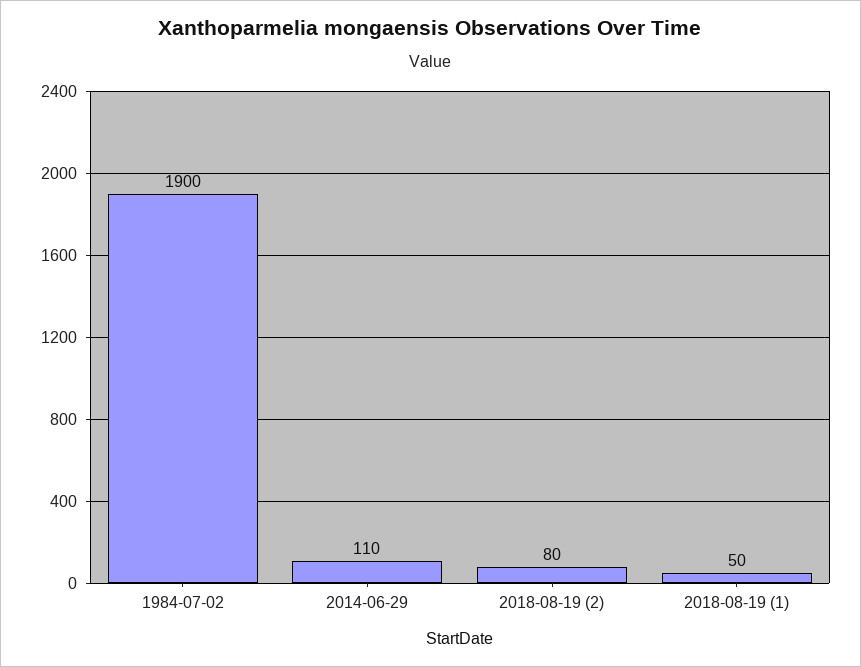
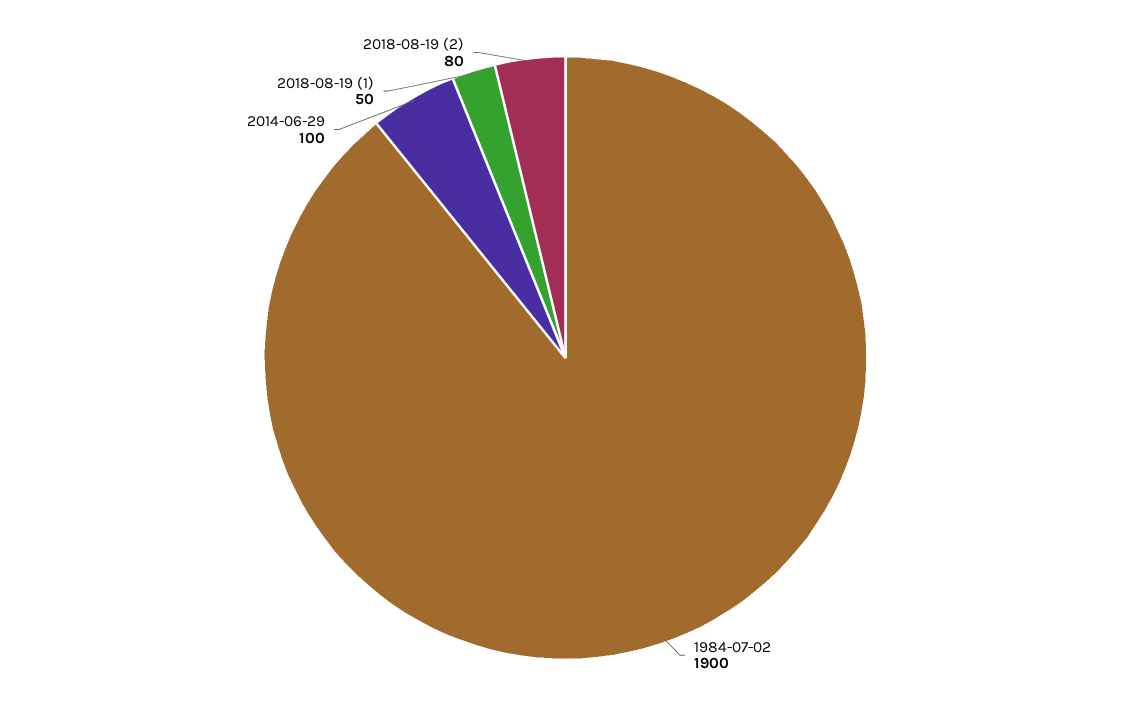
2014-06-29: 110 -> 100

